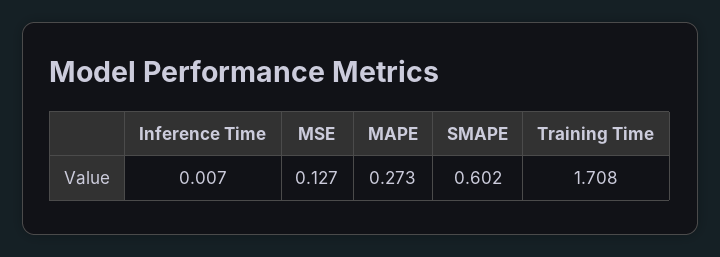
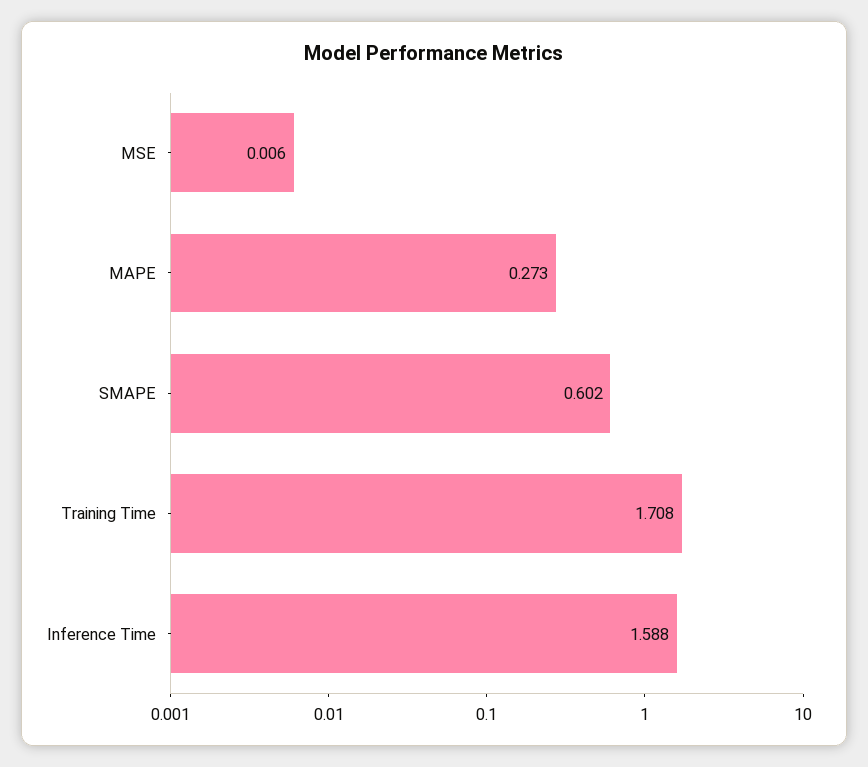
Inference Time: 0.007 -> 1.588
MSE: 0.127 -> 0.006

